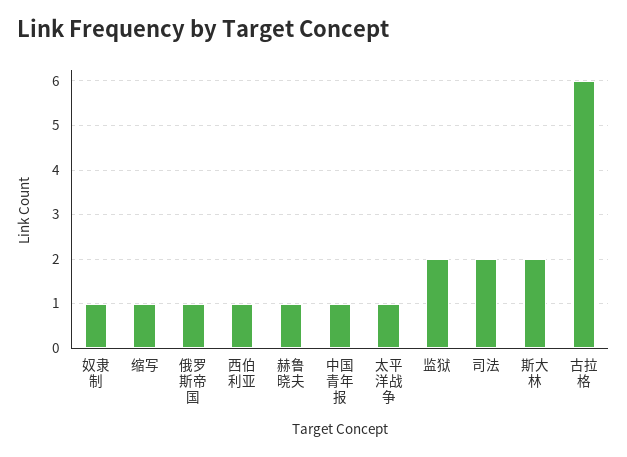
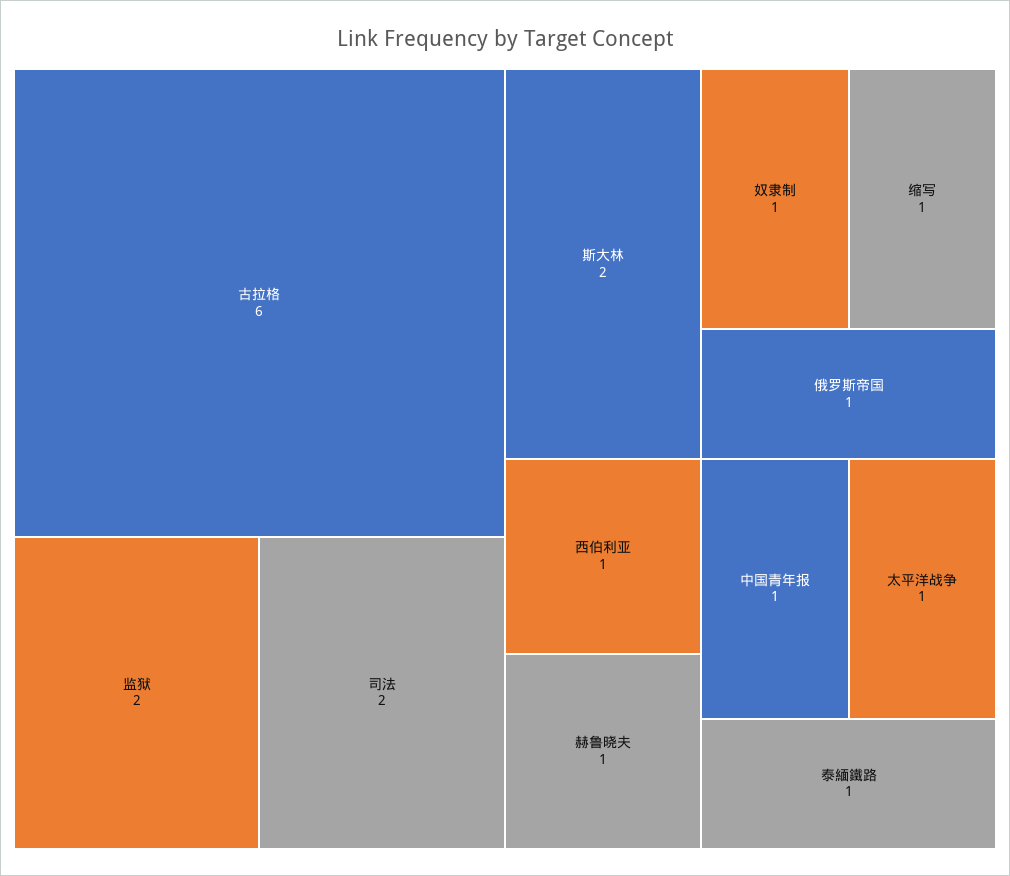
泰緬鐵路: none -> 1

